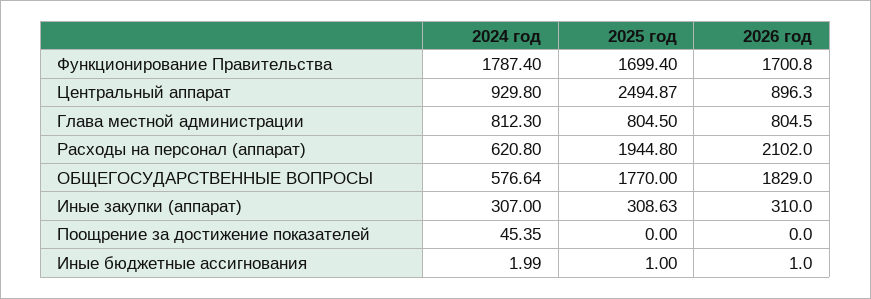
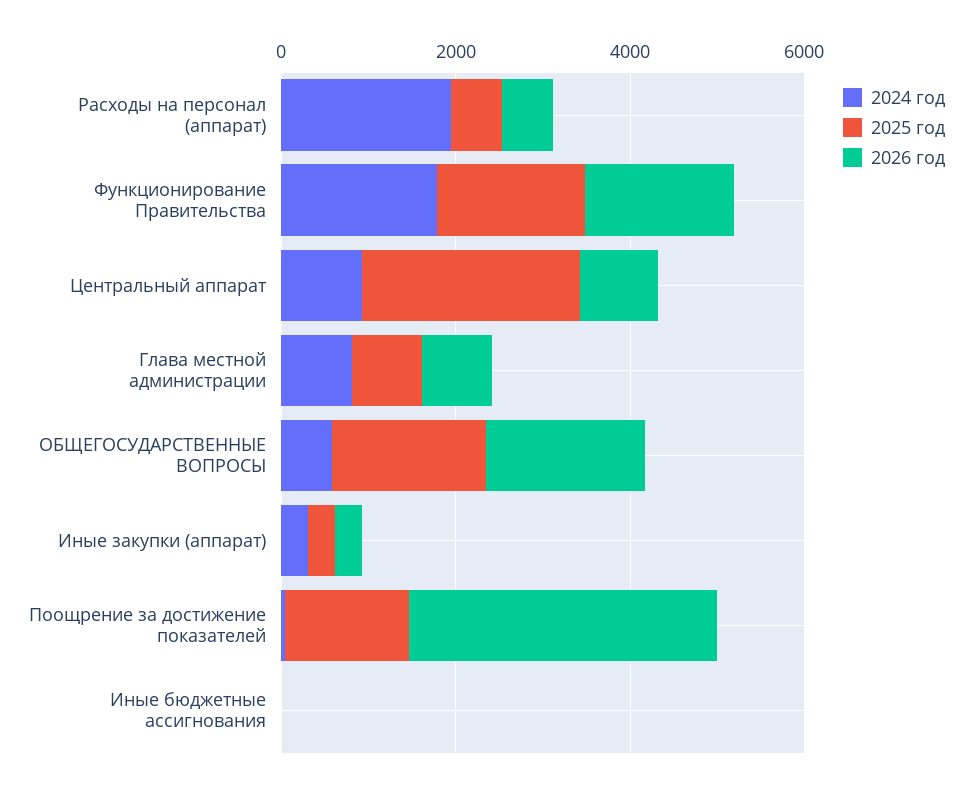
2024 год, Расходы на персонал (аппарат): 620.8 -> 2000
2025 год, Расходы на персонал (аппарат): 1944.8 -> 500
2026 год, Расходы на персонал (аппарат): 2102 -> 500
2025 год, Поощрение за достижение показателей: 0 -> 1500
2026 год, Поощрение за достижение показателей: 0 -> 3500

